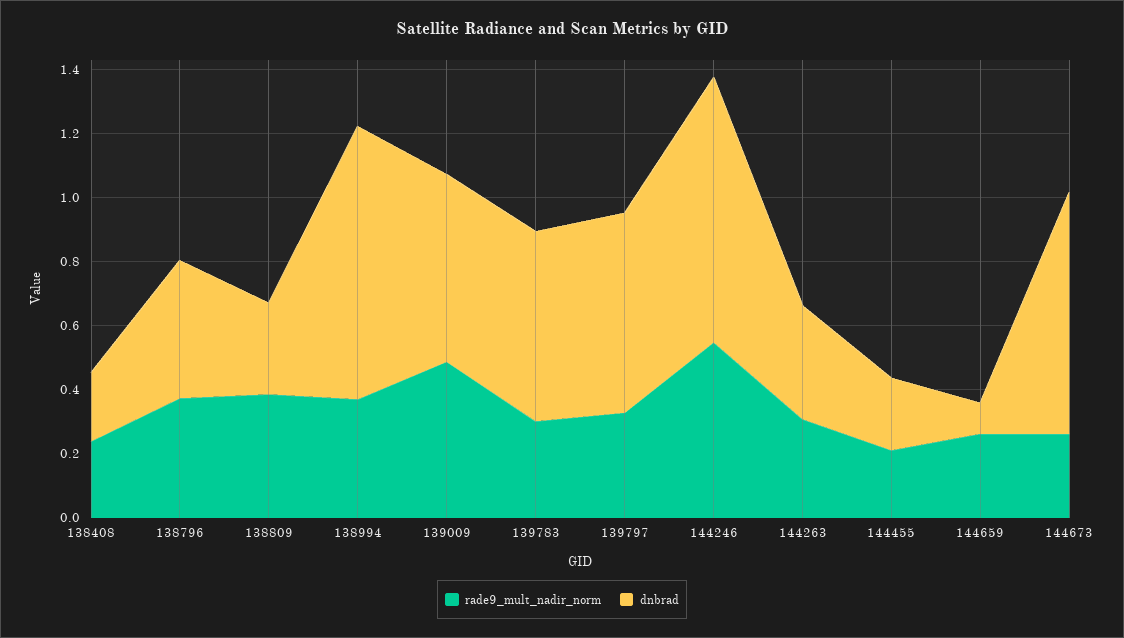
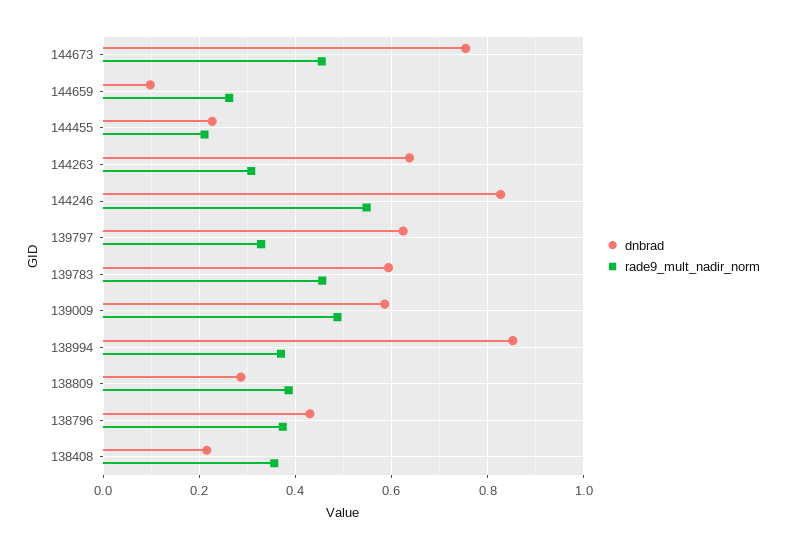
rade9_mult_nadir_norm, 138408: 0.25 -> 0.36
rade9_mult_nadir_norm, 139783: 0.3 -> 0.46
dnbrad, 144263: 0.35 -> 0.64
rade9_mult_nadir_norm, 144673: 0.25 -> 0.46

